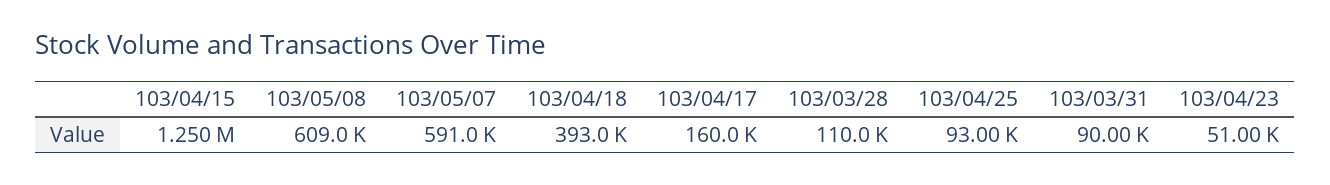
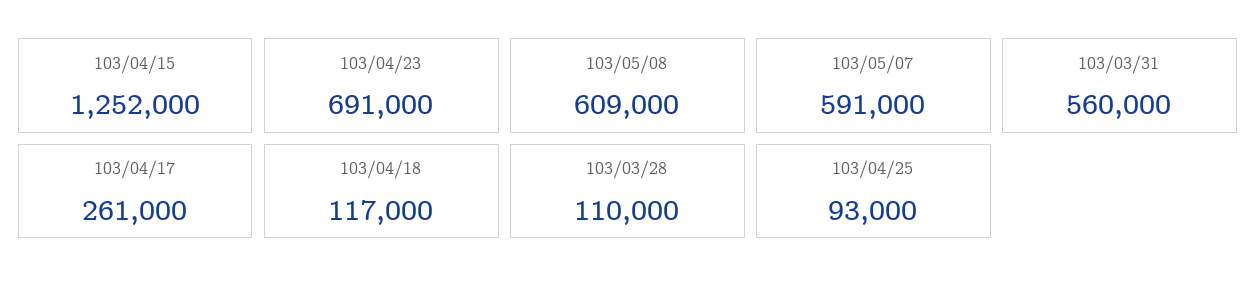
103/04/15: 1250000 -> 1252000
103/04/18: 393000 -> 117000
103/04/17: 160000 -> 261000
103/03/31: 90000 -> 560000
103/04/23: 51000 -> 691000

